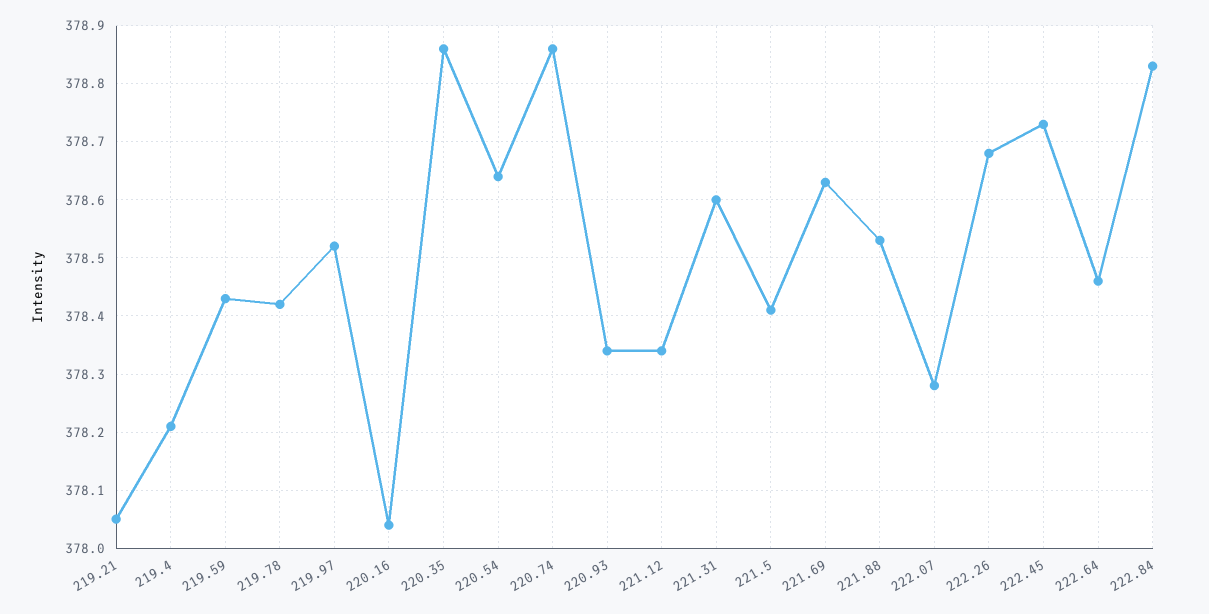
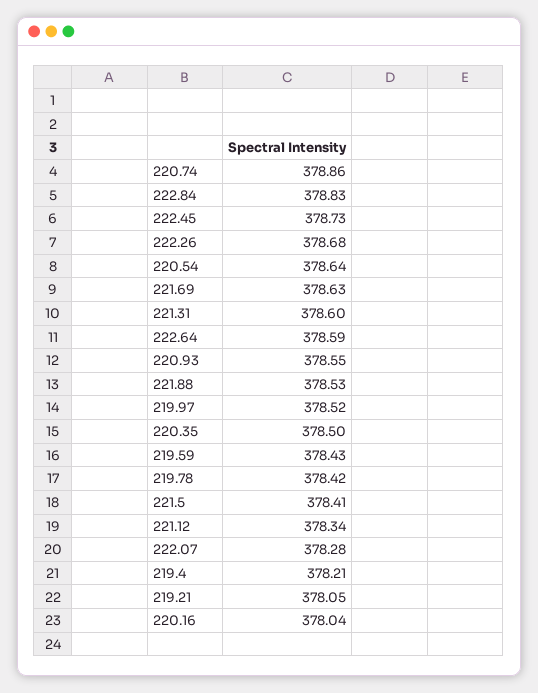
220.35: 378.85 -> 378.5
220.93: 378.35 -> 378.55
222.64: 378.45 -> 378.59

